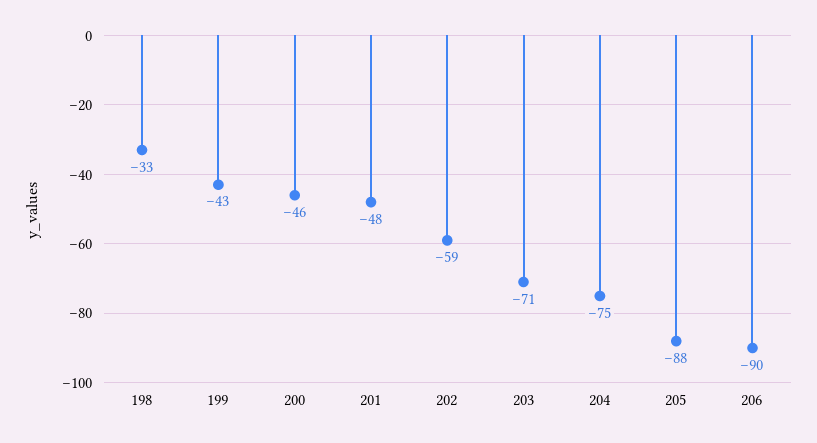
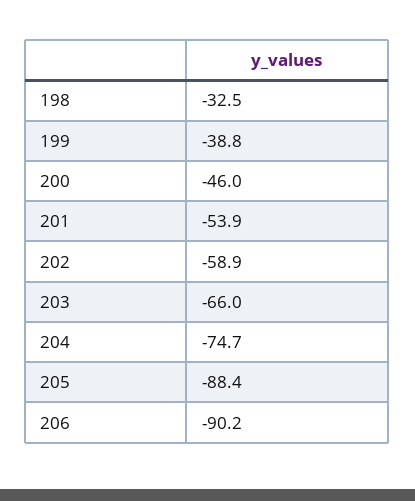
199: -43 -> -38.8
201: -48 -> -53.9
203: -71 -> -66

